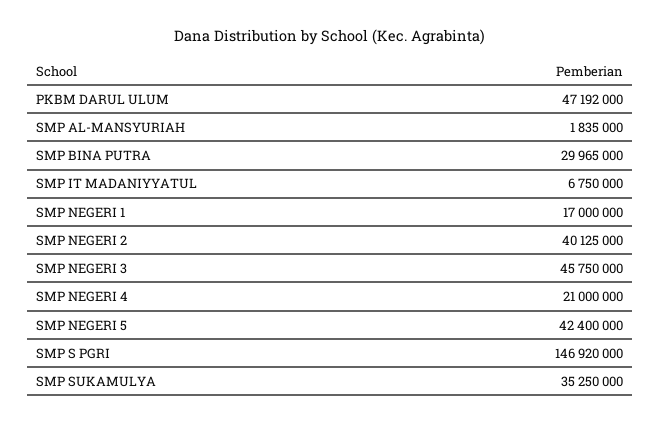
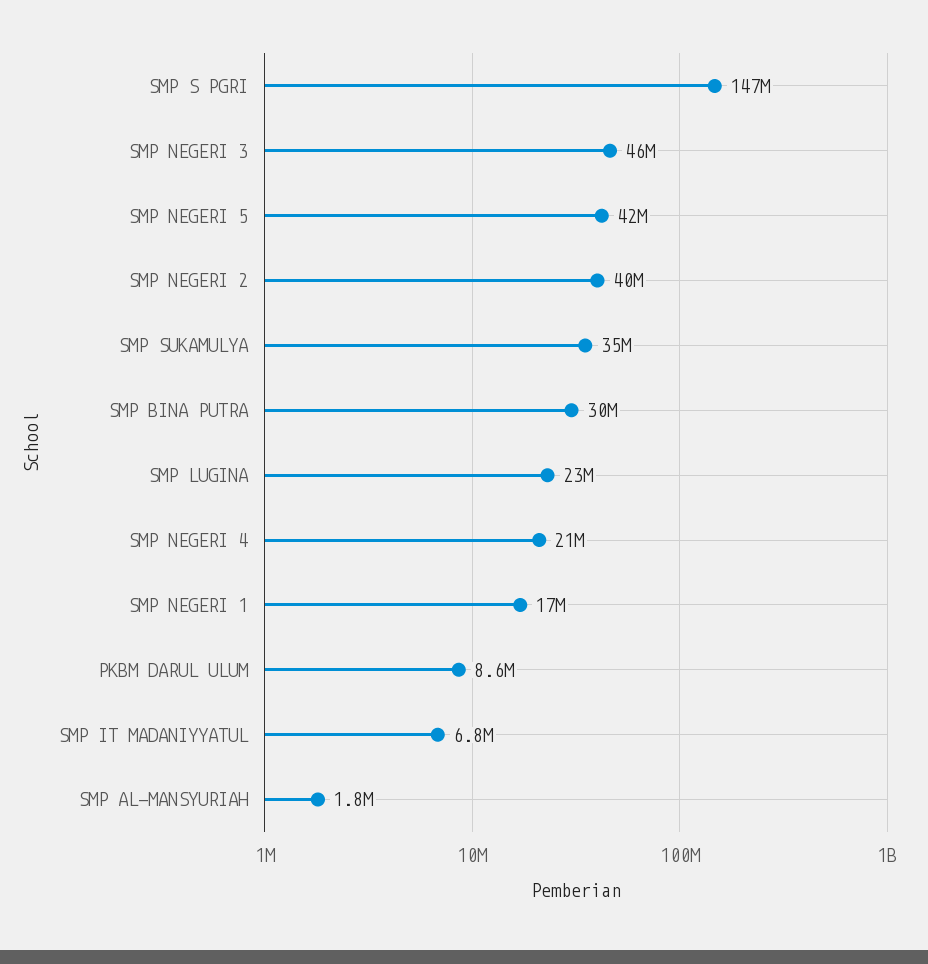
PKBM DARUL ULUM: 47192000 -> 8600000
SMP LUGINA: none -> 23000000

